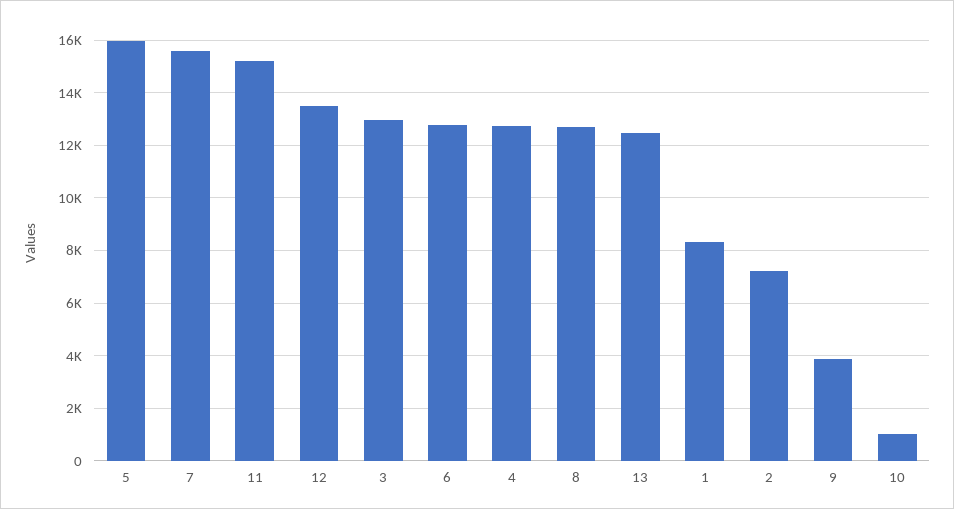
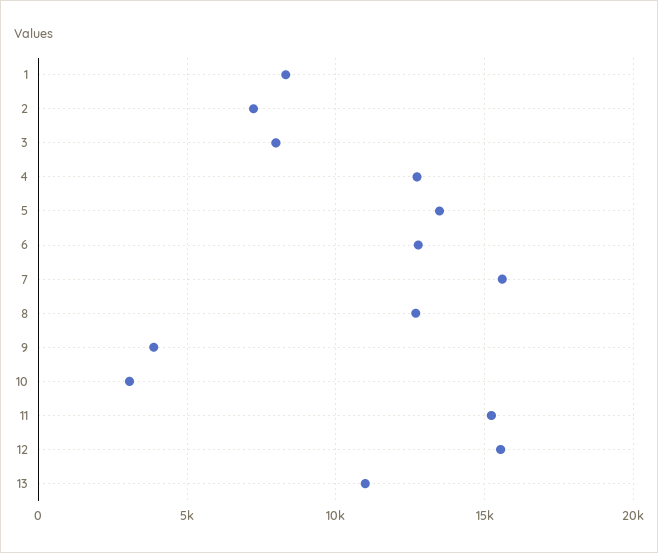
5: 16000 -> 13500
12: 13500 -> 15500
3: 13000 -> 8000
13: 12500 -> 11000
10: 1000 -> 3000

